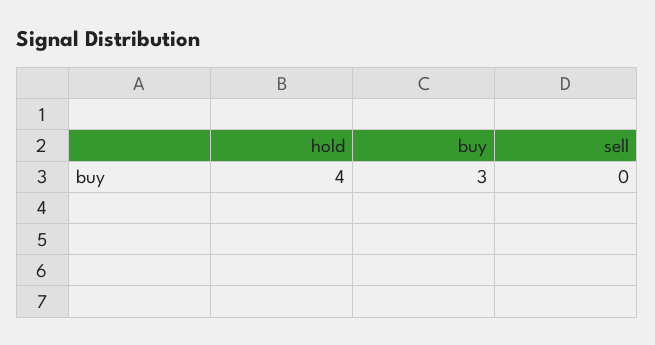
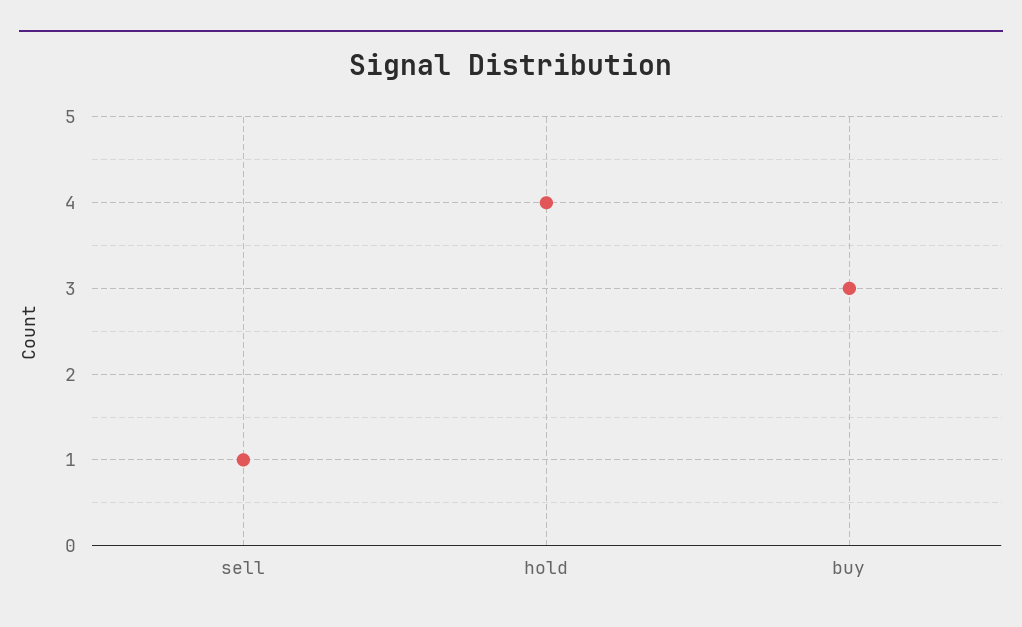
sell: 0 -> 1

